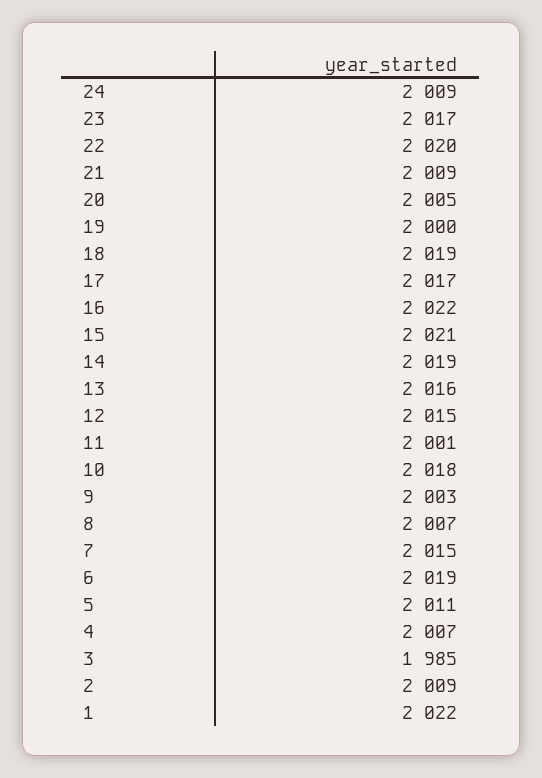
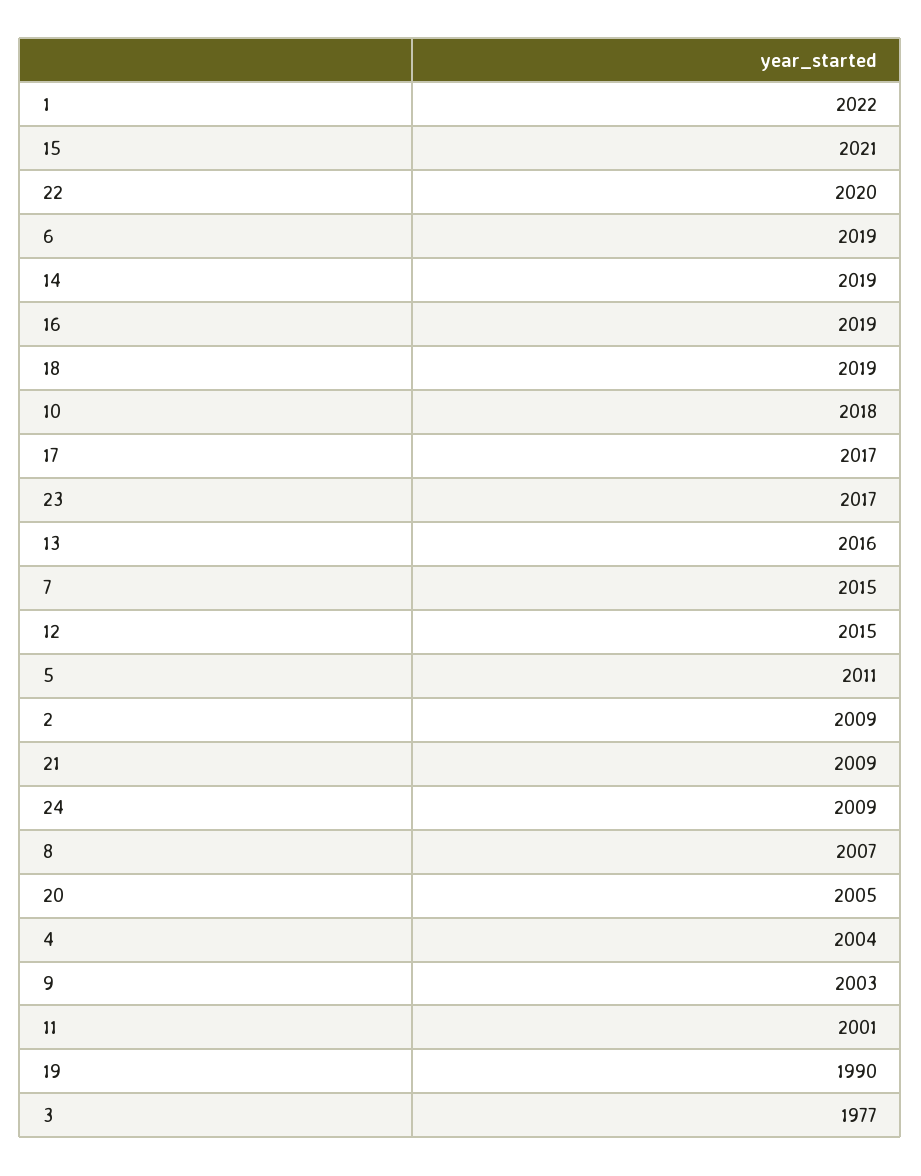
19: 2000 -> 1990
16: 2022 -> 2019
4: 2007 -> 2004
3: 1985 -> 1977

